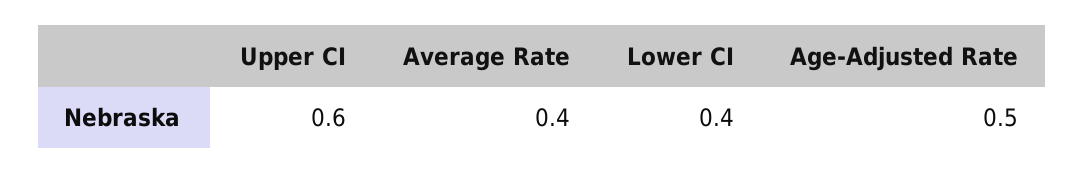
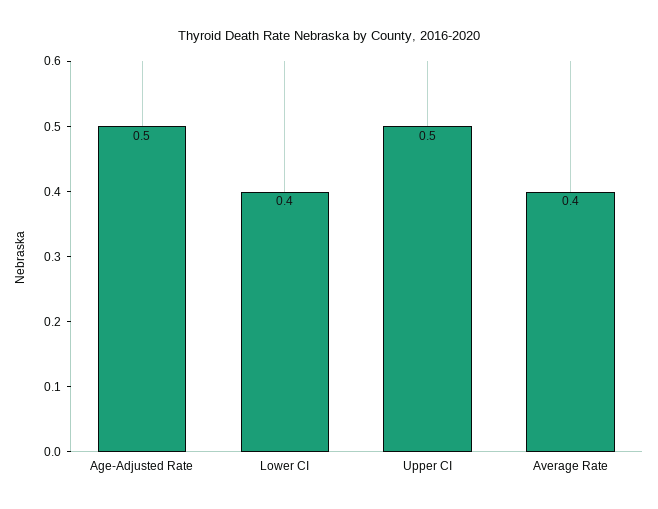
Upper CI: 0.6 -> 0.5

